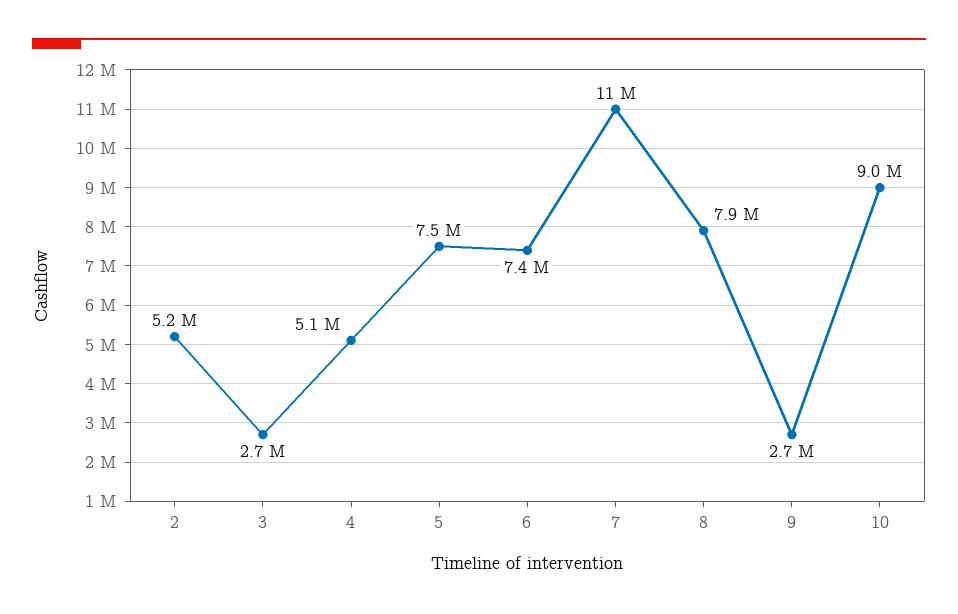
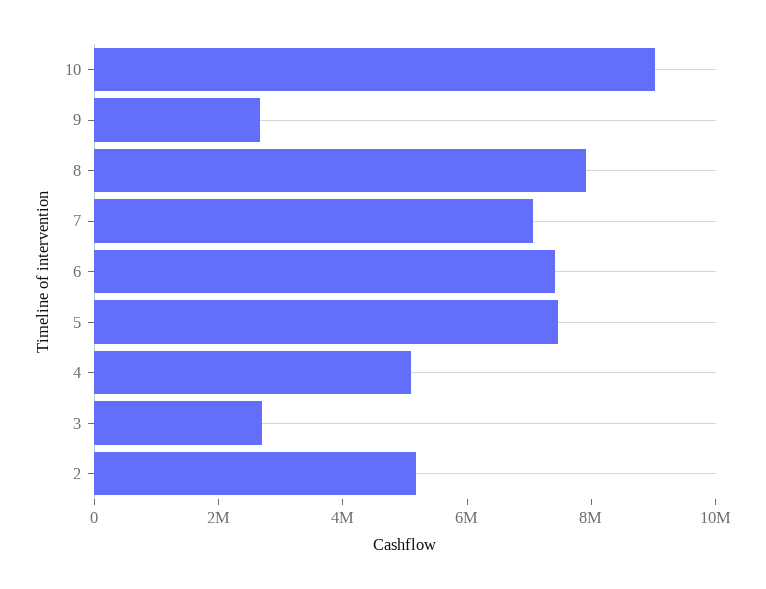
7: 11000000 -> 7000000

